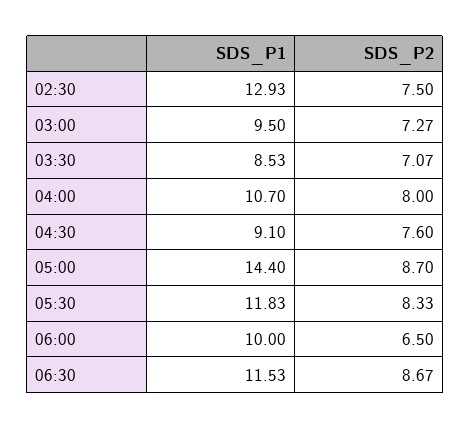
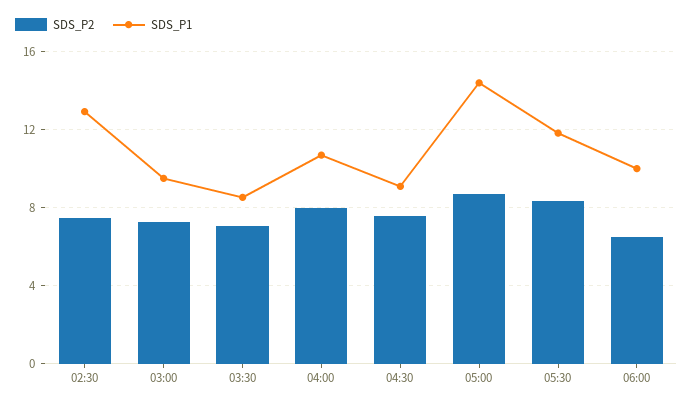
SDS_P1, 06:30: 11.53 -> none
SDS_P2, 06:30: 8.67 -> none

